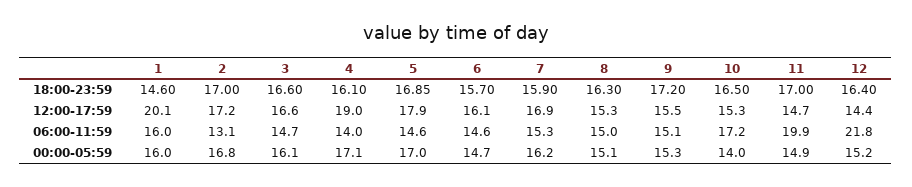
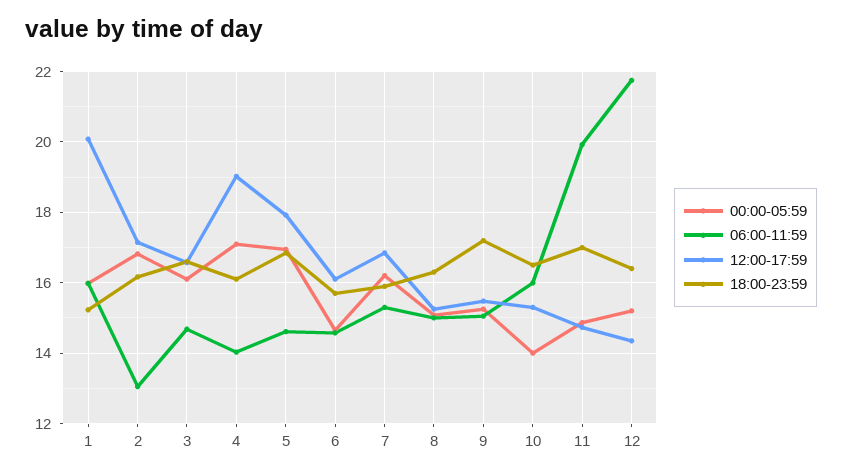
18:00-23:59, 1: 14.6 -> 15.2
18:00-23:59, 2: 17 -> 16.2
06:00-11:59, 10: 17.2 -> 16

